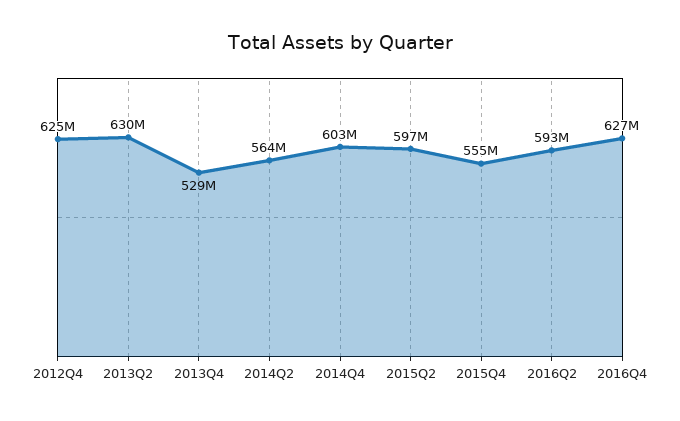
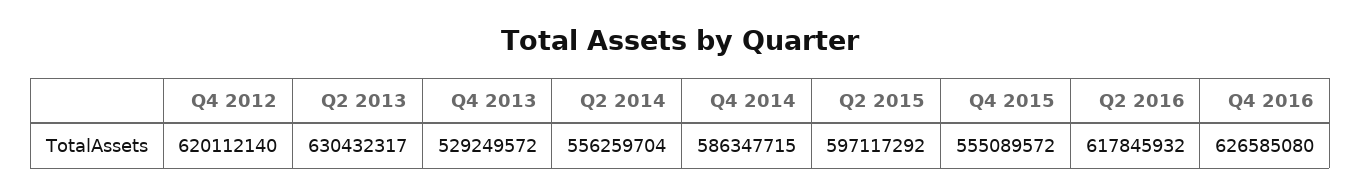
2012Q4: 625000000 -> 620112140
2014Q2: 564000000 -> 556259704
2014Q4: 603000000 -> 586347715
2016Q2: 593000000 -> 617845932

